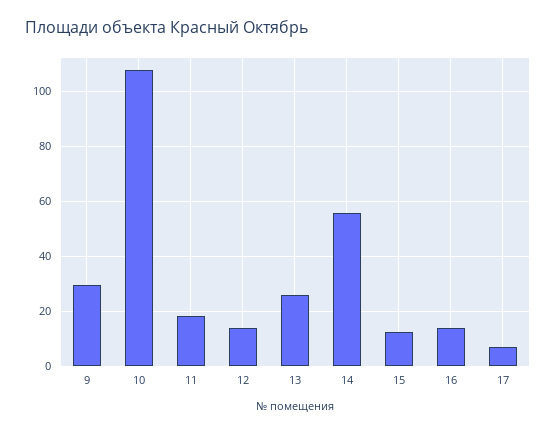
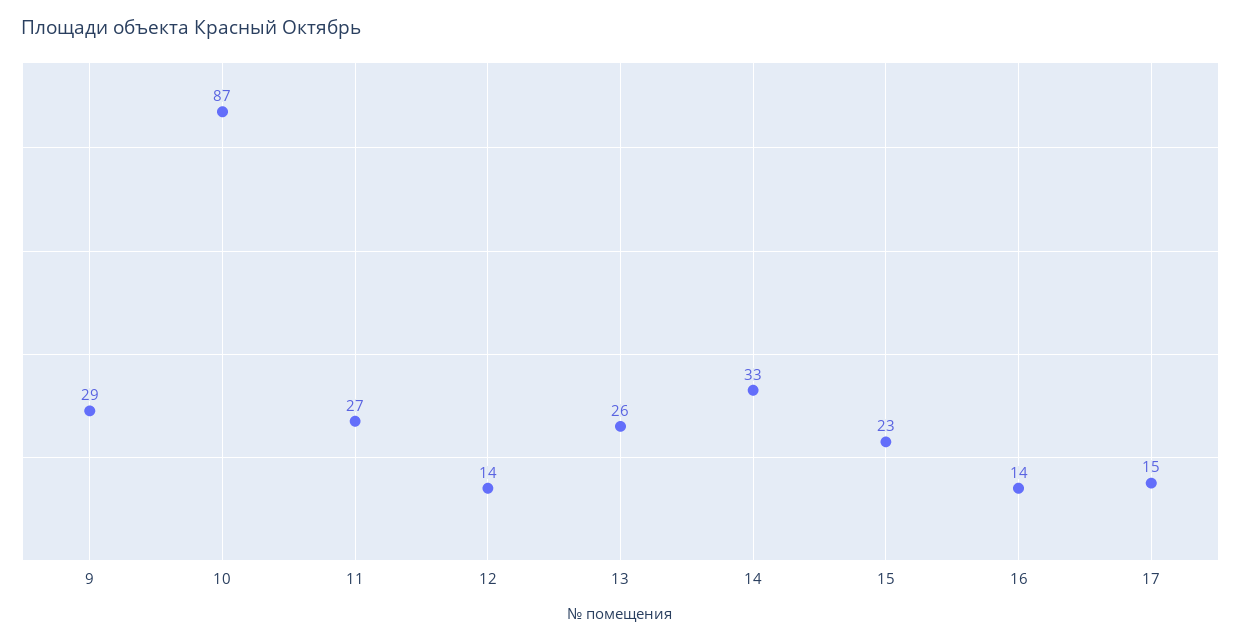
10: 107.5 -> 87
11: 17.5 -> 27
14: 55 -> 33
15: 12.5 -> 23
17: 7.5 -> 15

